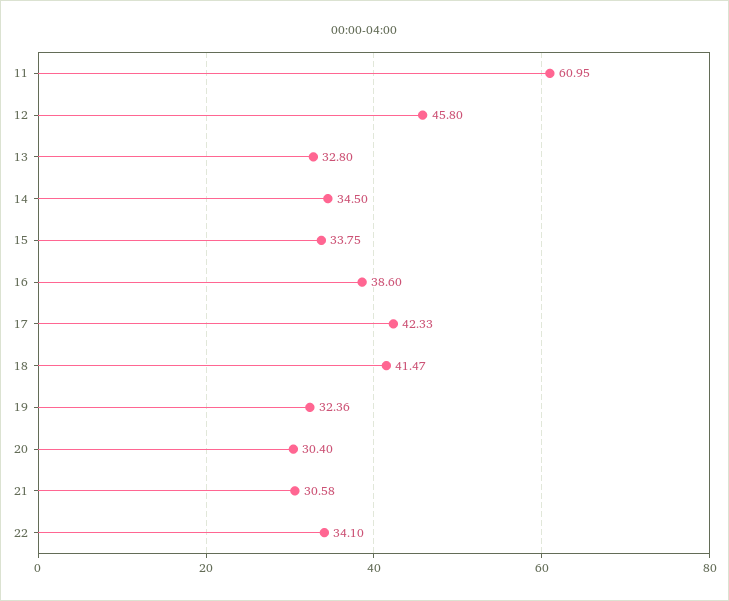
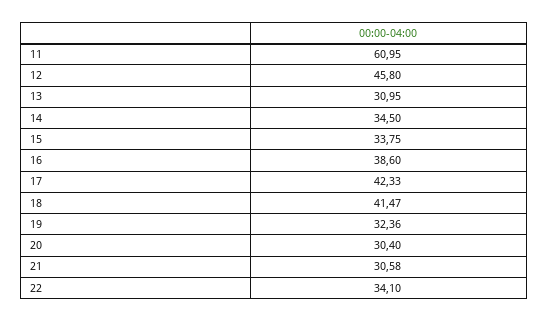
13: 32.8 -> 30.95

